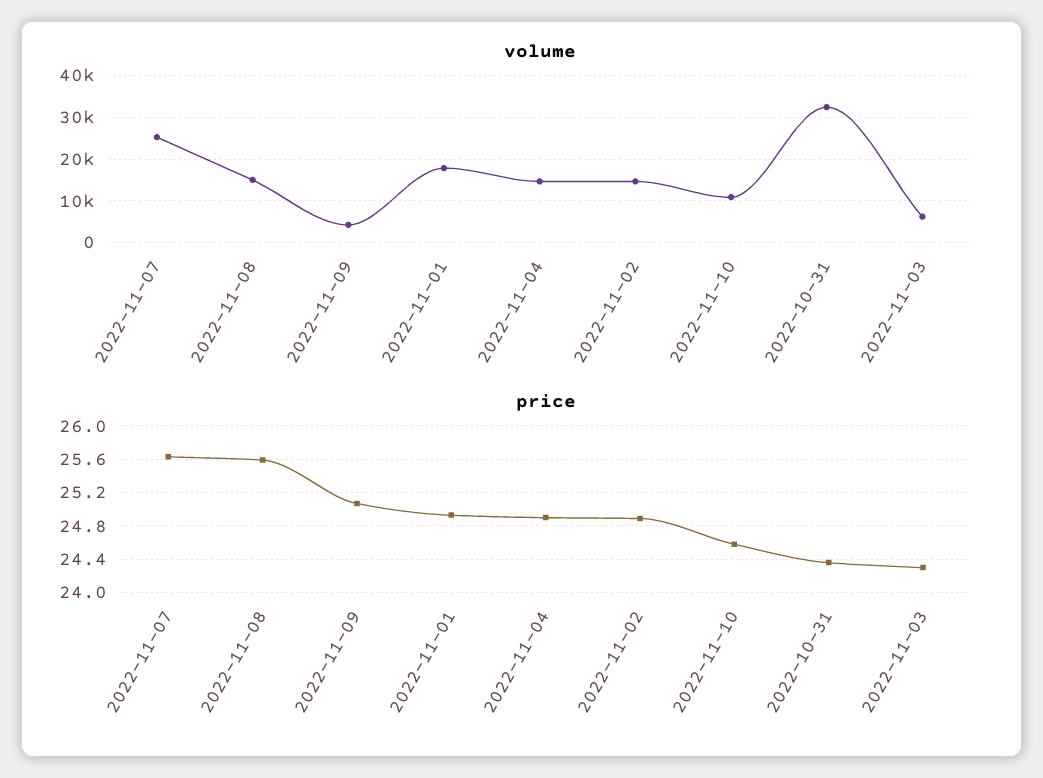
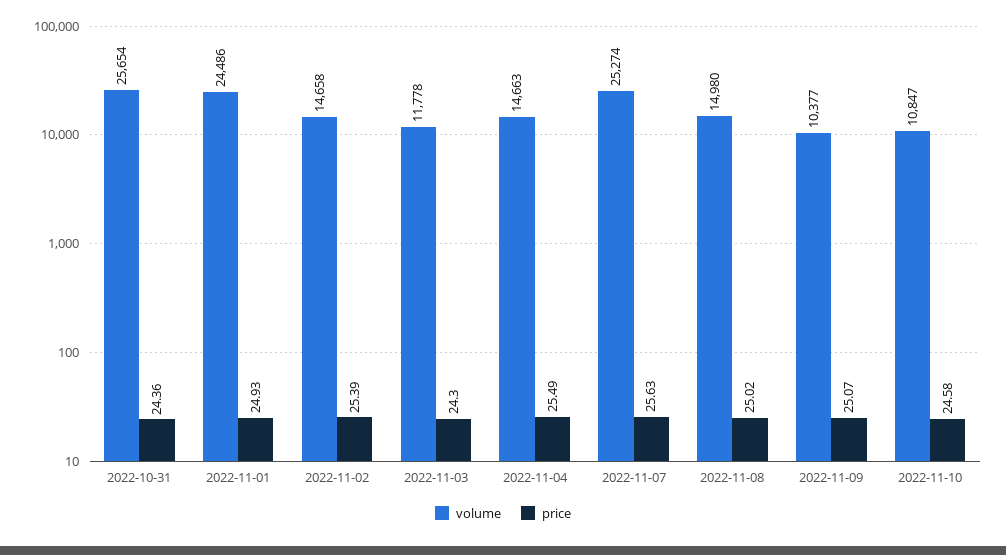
volume, 2022-11-09: 4000 -> 10377
volume, 2022-11-01: 18000 -> 24486
volume, 2022-10-31: 32000 -> 25654
volume, 2022-11-03: 6000 -> 11778
price, 2022-11-08: 25.6 -> 25.02
price, 2022-11-04: 24.9 -> 25.49
price, 2022-11-02: 24.9 -> 25.39

